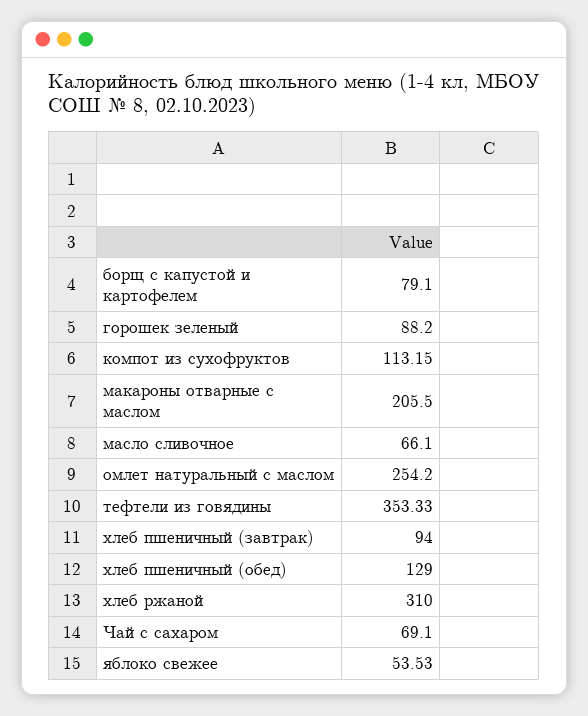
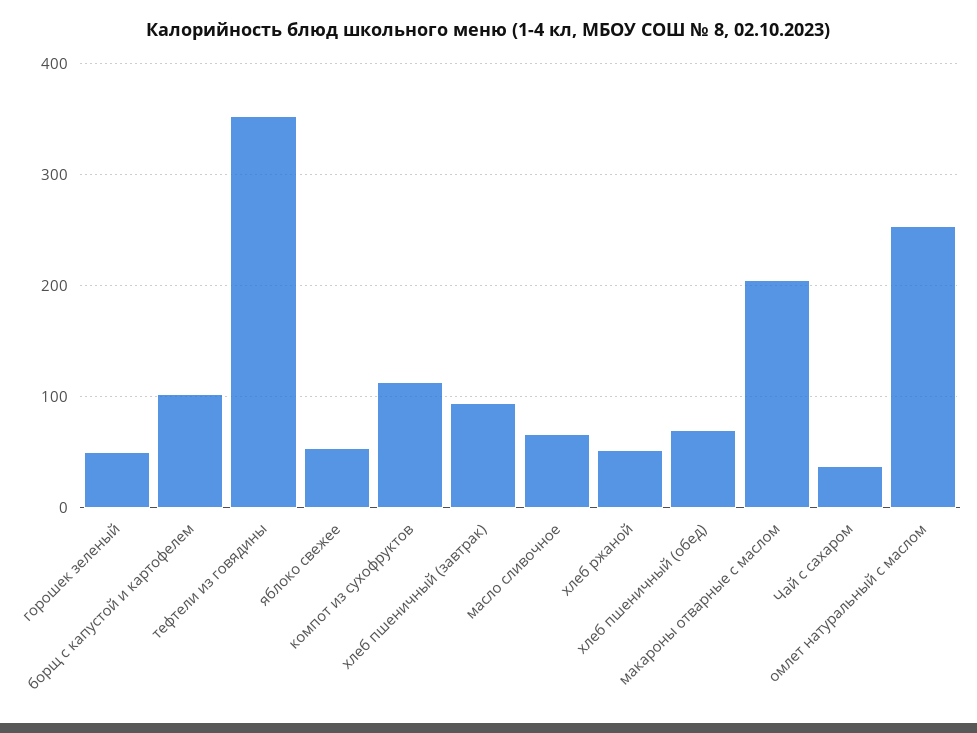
борщ с капустой и картофелем: 79.1 -> 100
горошек зеленый: 88.2 -> 50
хлеб пшеничный (обед): 129 -> 70
хлеб ржаной: 310 -> 50
Чай с сахаром: 69.1 -> 40

